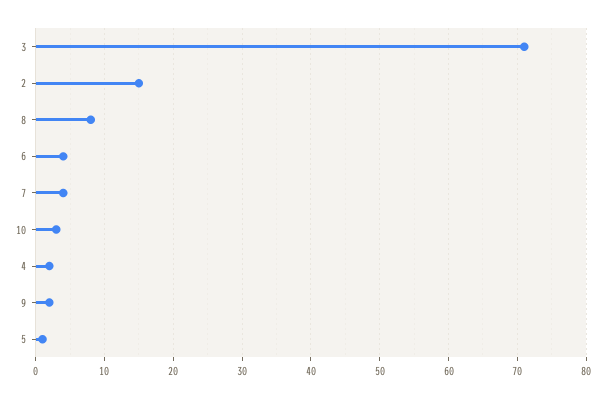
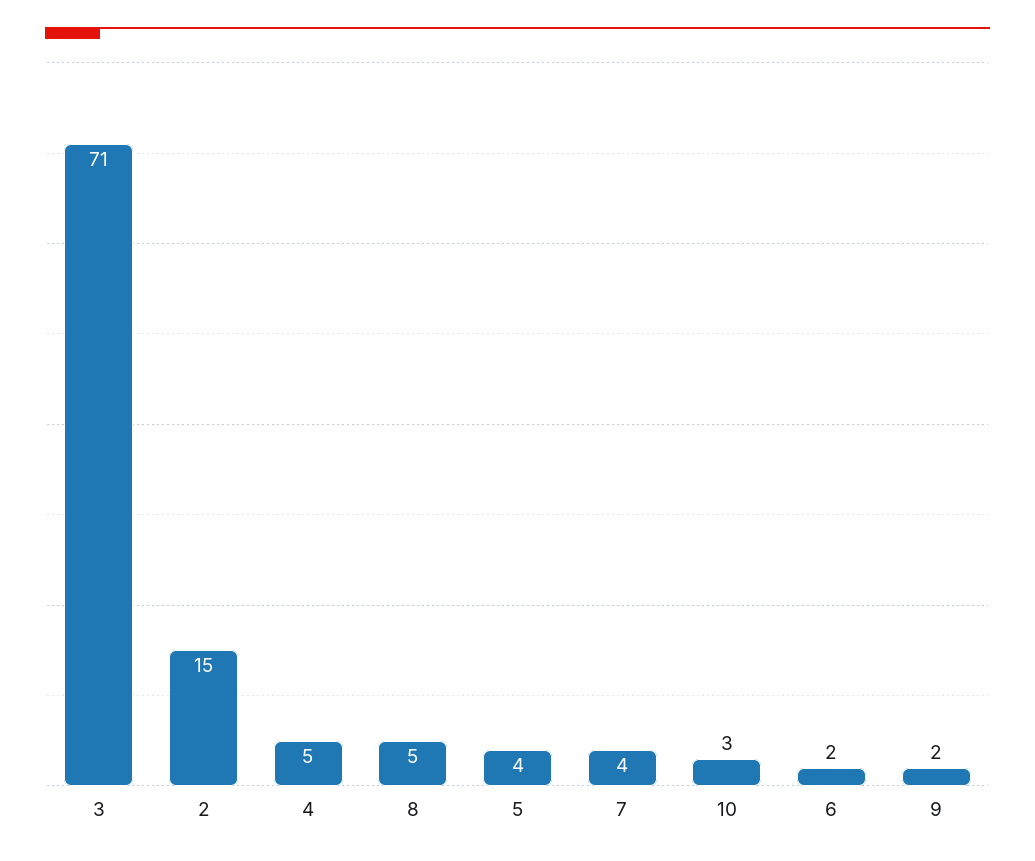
8: 8 -> 5
6: 4 -> 2
4: 2 -> 5
5: 1 -> 4

